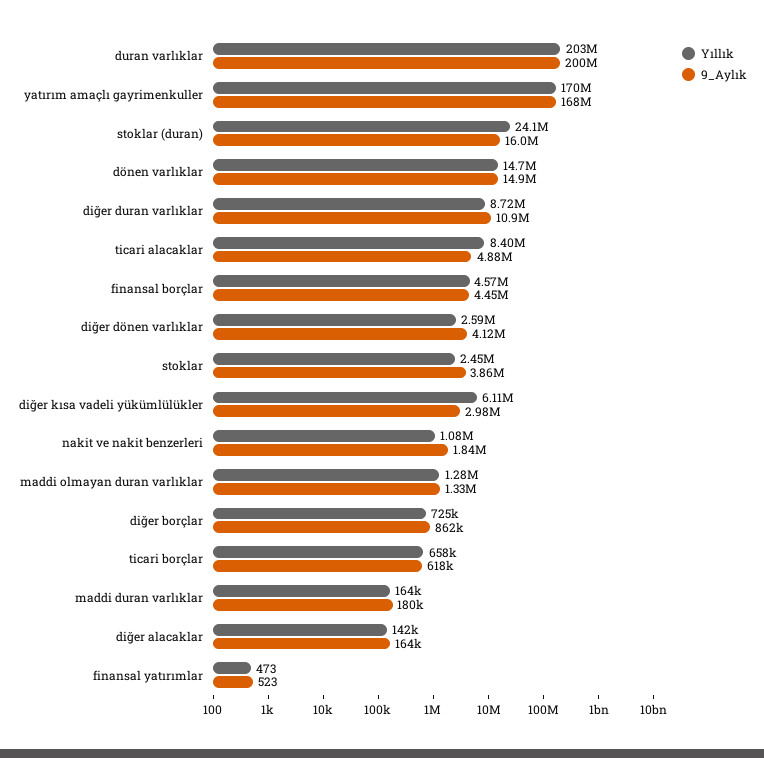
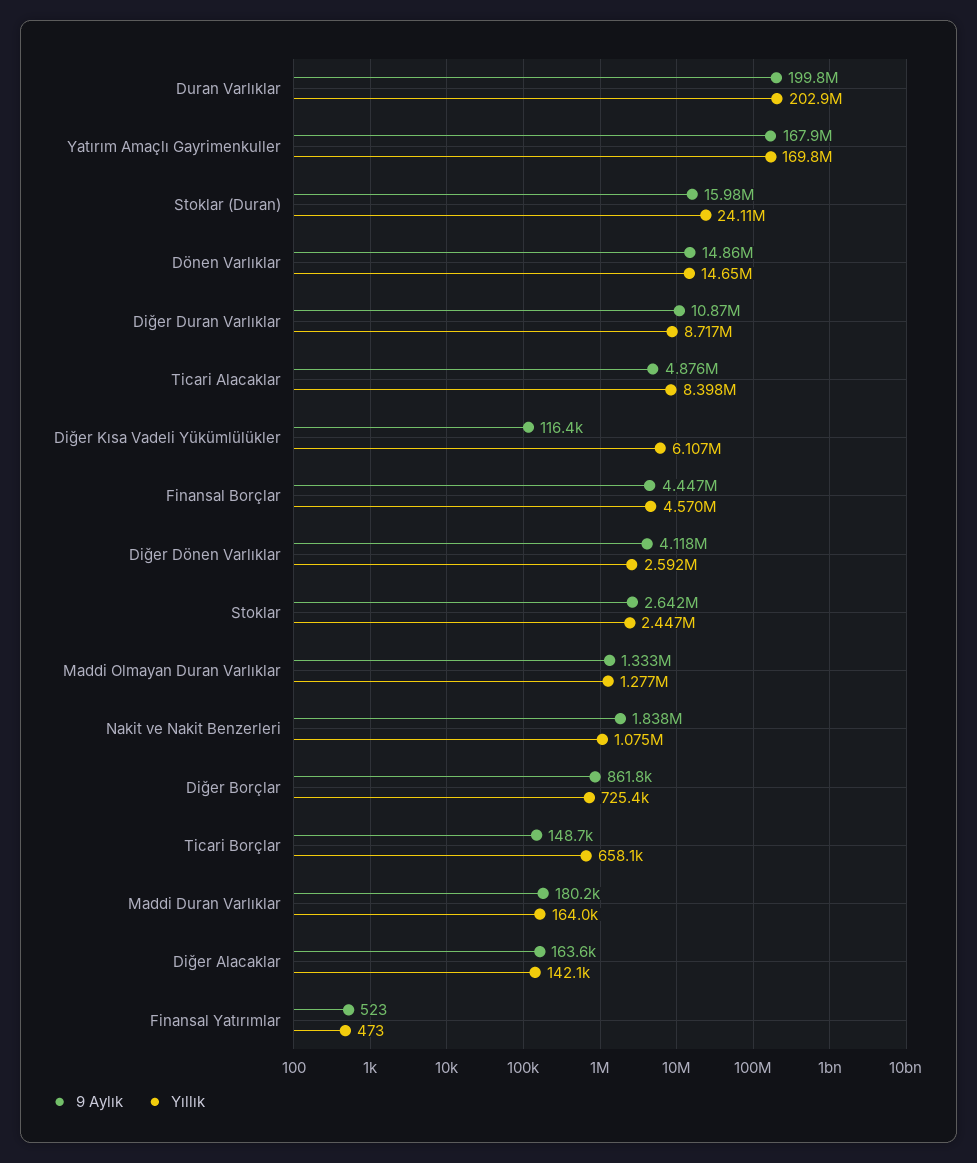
9_Aylık, stoklar: 3860000 -> 2642000
9_Aylık, diğer kısa vadeli yükümlülükler: 2980000 -> 116400
9_Aylık, ticari borçlar: 618000 -> 148700

